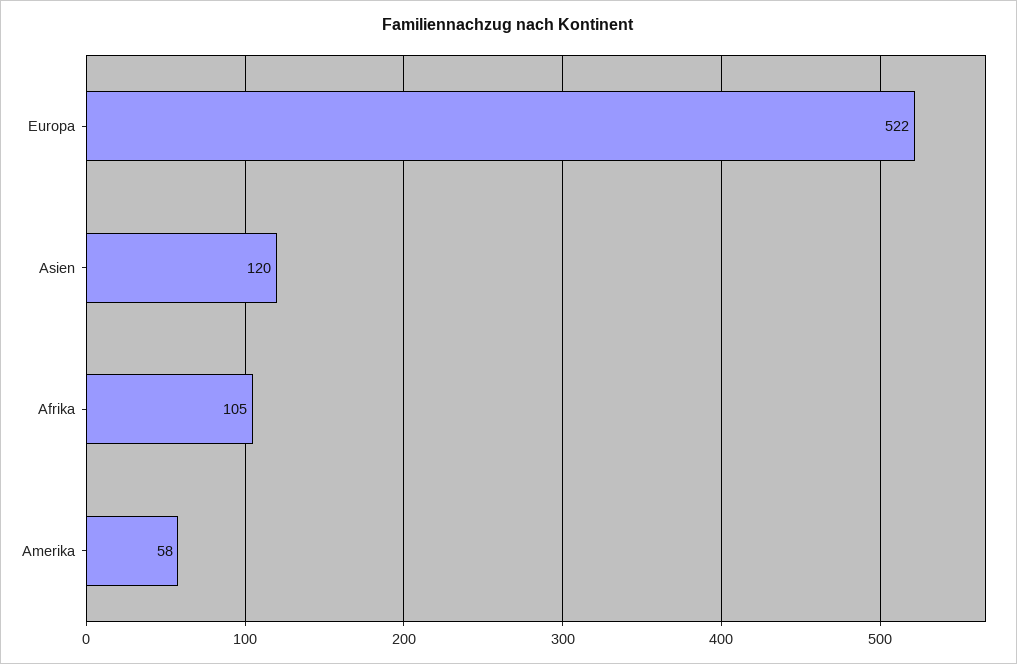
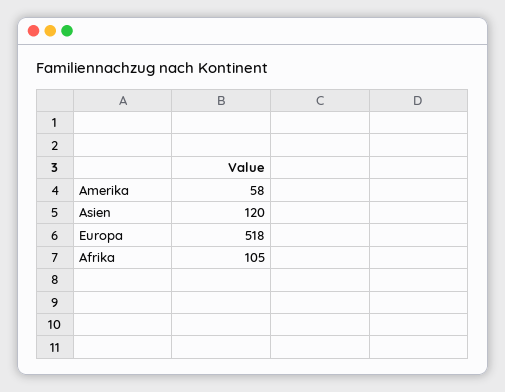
Europa: 522 -> 518

